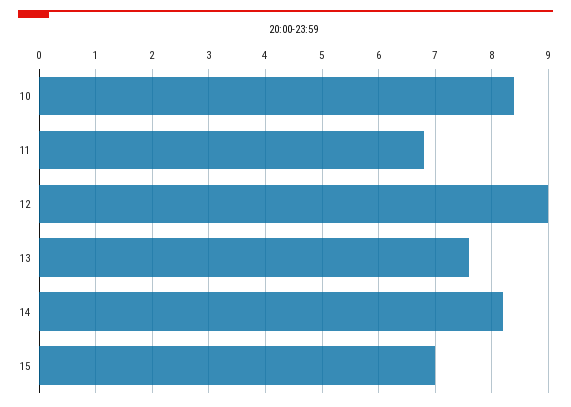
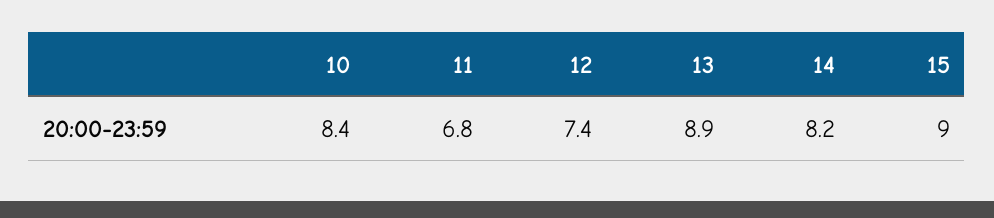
12: 9 -> 7.4
13: 7.5 -> 8.9
15: 7 -> 9

